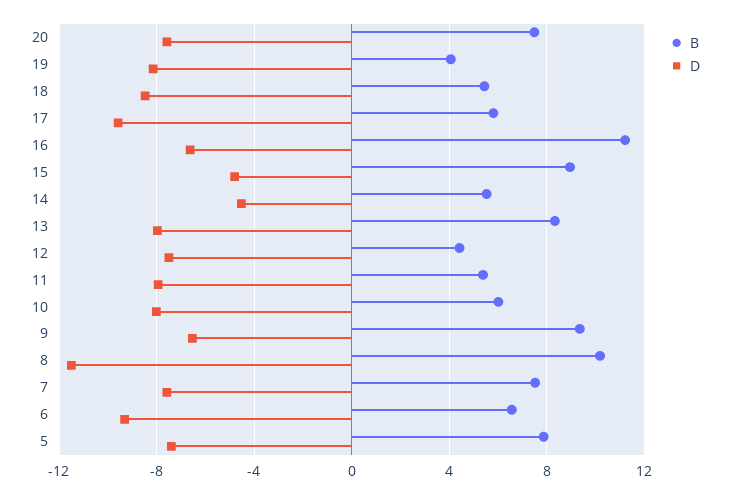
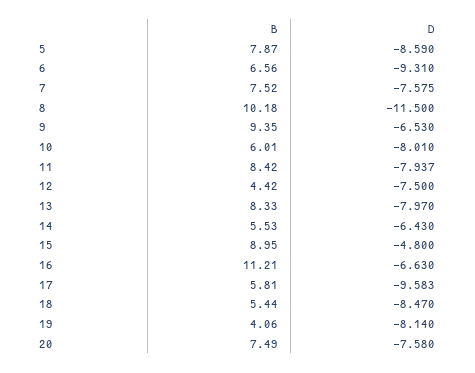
D, 14: -4.5 -> -6.43
B, 11: 5.5 -> 8.42
D, 5: -7.5 -> -8.59

